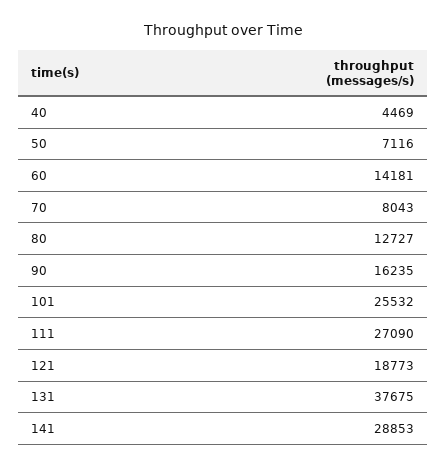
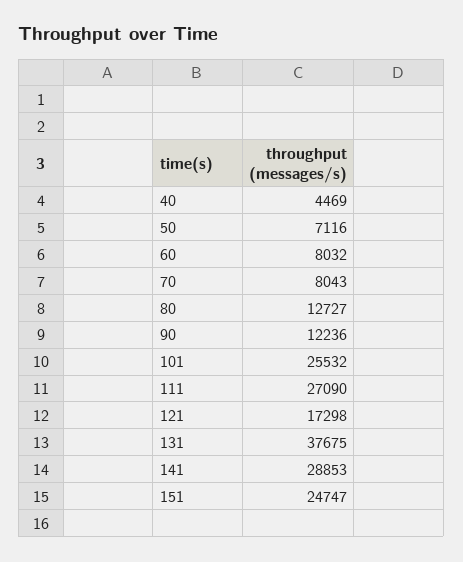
60: 14181 -> 8032
90: 16235 -> 12236
121: 18773 -> 17298
151: none -> 24747

